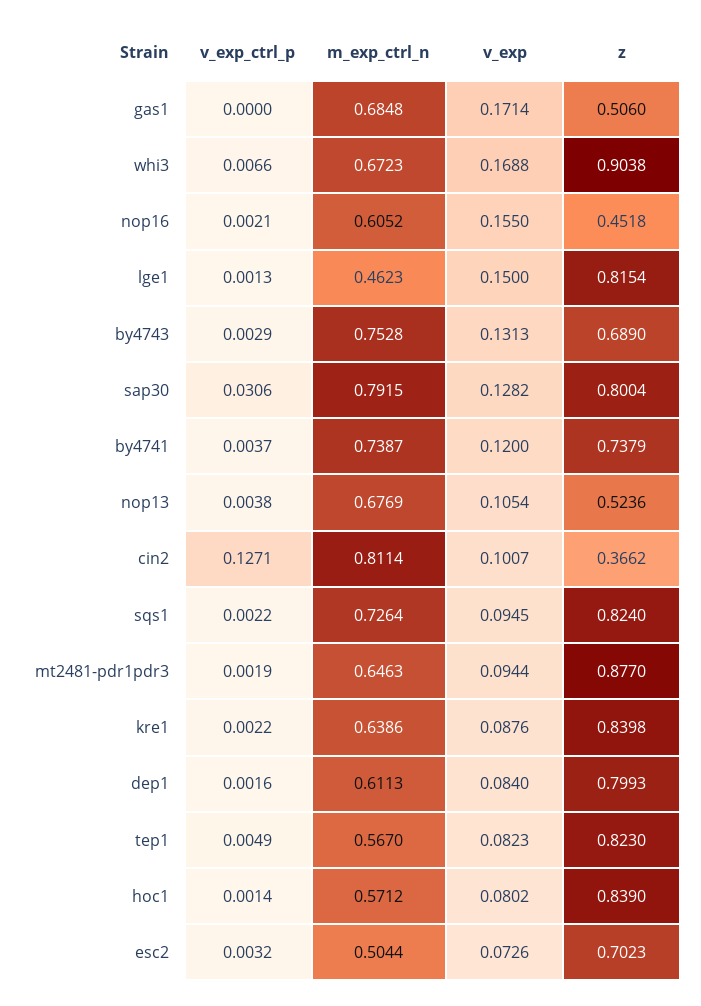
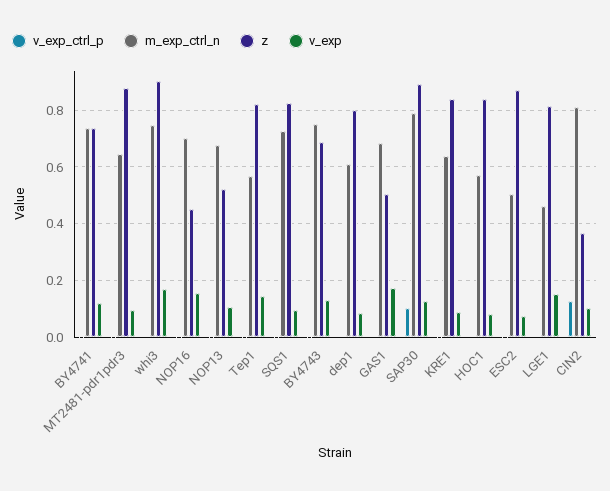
m_exp_ctrl_n, whi3: 0.6723 -> 0.75
m_exp_ctrl_n, nop16: 0.6052 -> 0.7
v_exp_ctrl_p, sap30: 0.0306 -> 0.1
z, sap30: 0.8004 -> 0.9
v_exp, tep1: 0.0823 -> 0.15
z, esc2: 0.7023 -> 0.875

